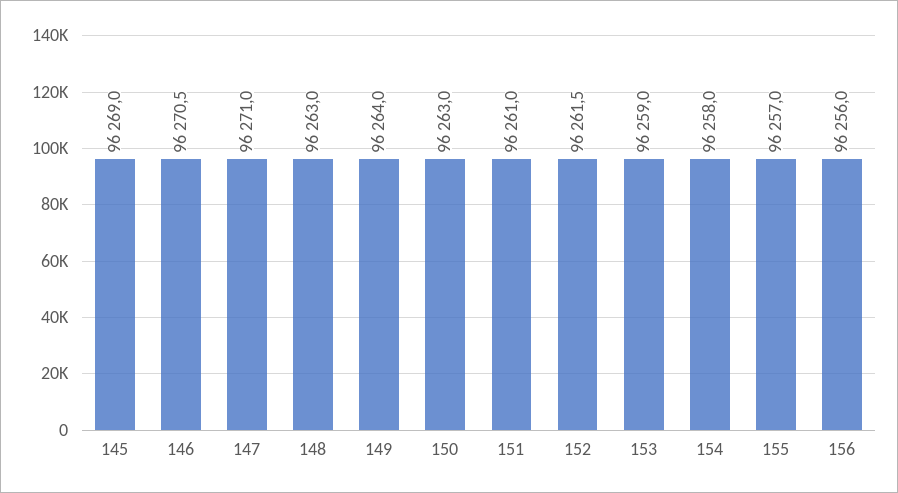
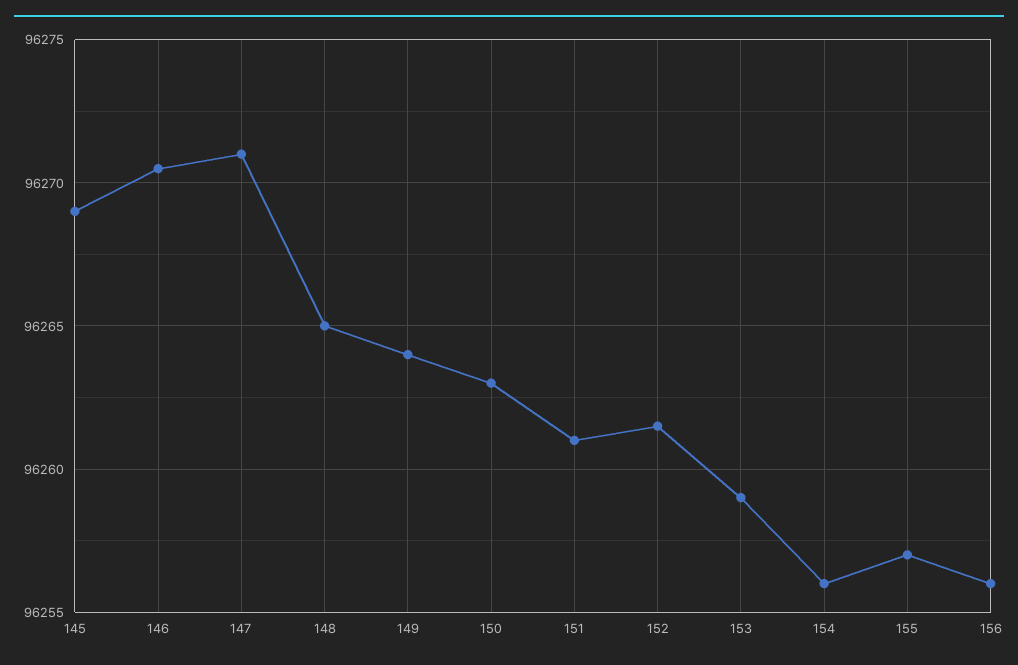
148: 96263 -> 96265
154: 96258 -> 96256

